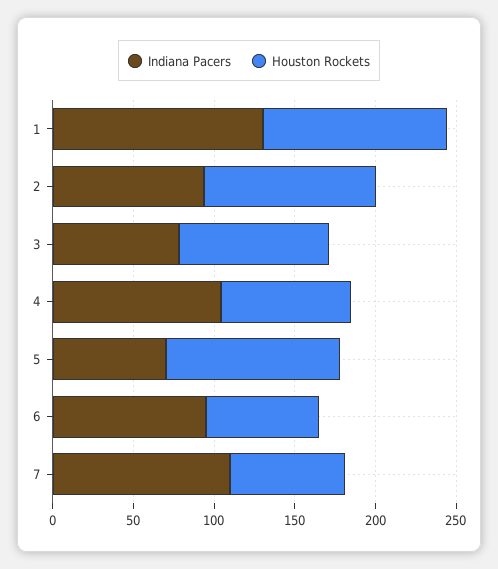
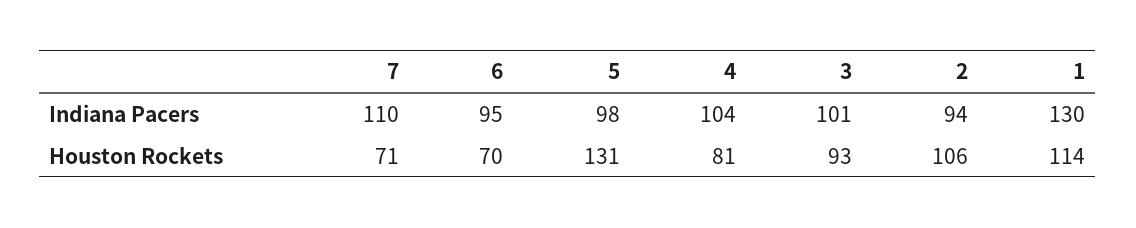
Indiana Pacers, 3: 80 -> 101
Indiana Pacers, 5: 70 -> 98
Houston Rockets, 5: 110 -> 131

